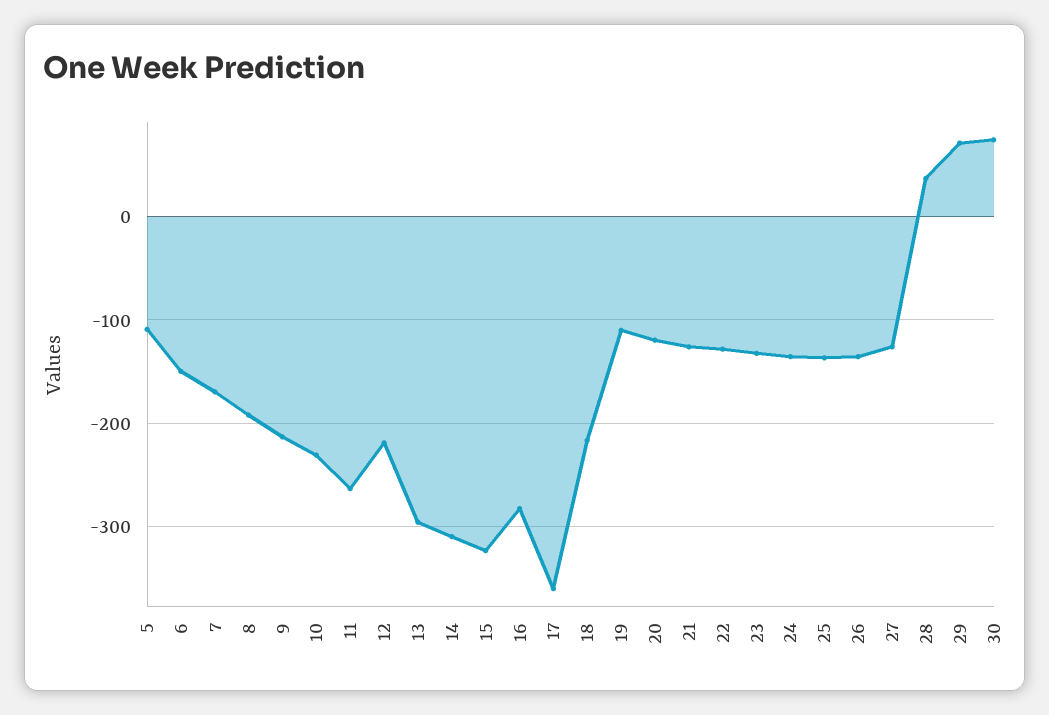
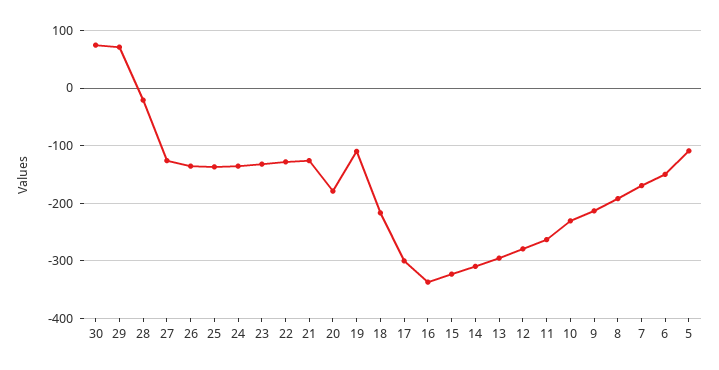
12: -220 -> -280
16: -280 -> -340
17: -360 -> -300
20: -120 -> -180
28: 40 -> -20

